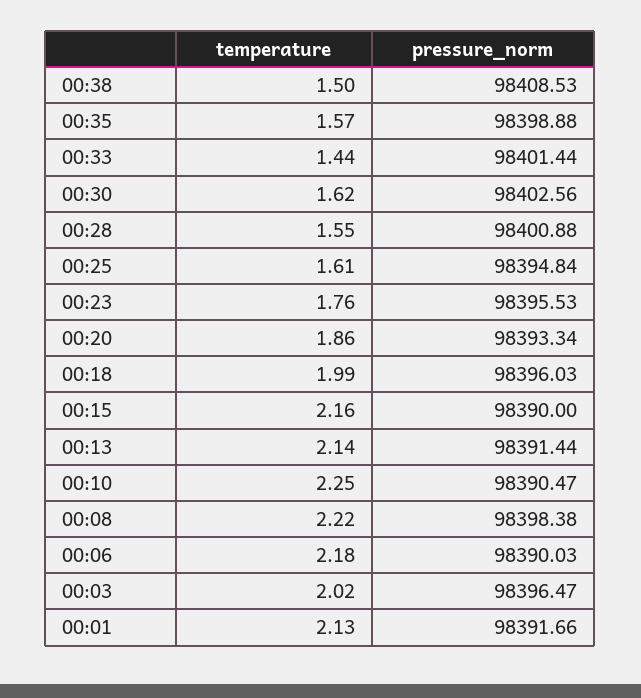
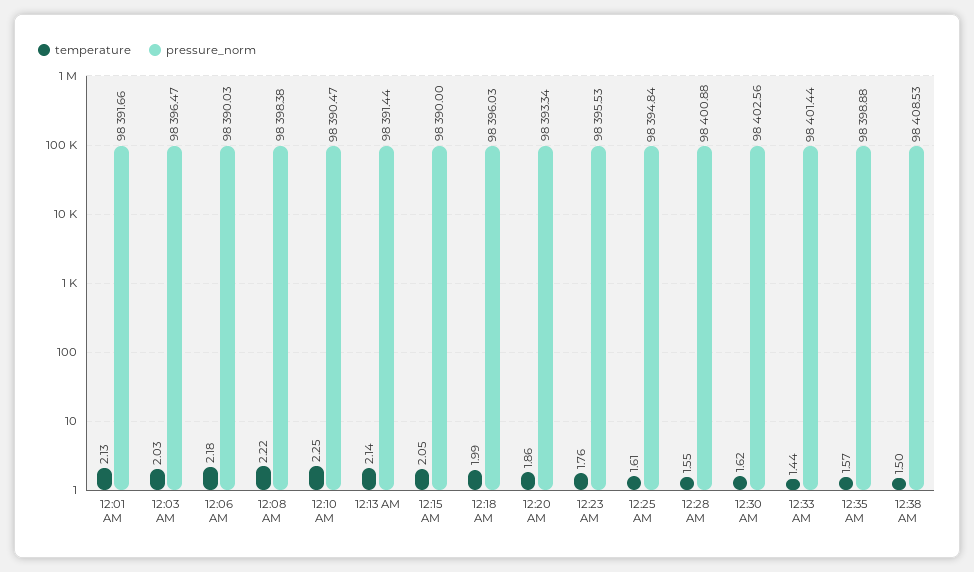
temperature, 00:15: 2.16 -> 2.05
temperature, 00:03: 2.02 -> 2.03

